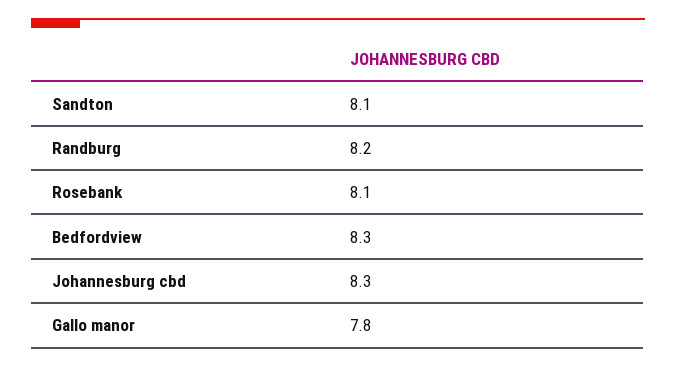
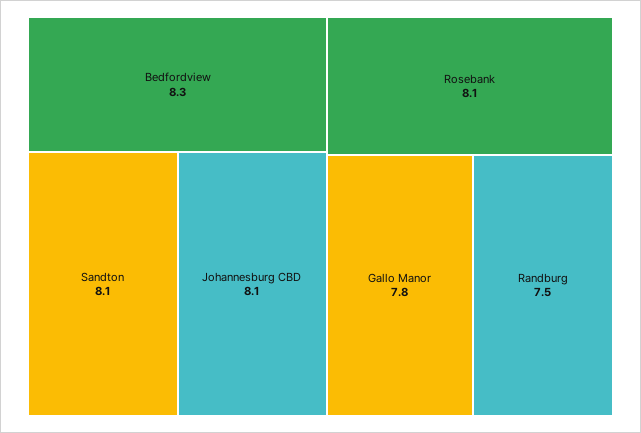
Randburg: 8.2 -> 7.5
Johannesburg cbd: 8.3 -> 8.1

